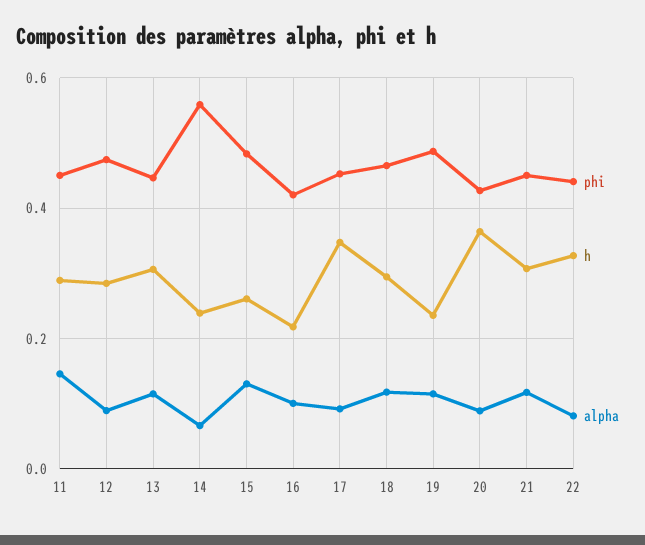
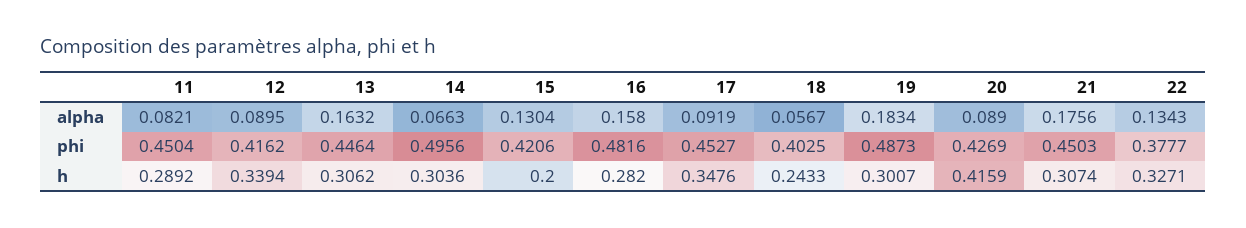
alpha, 11: 0.14 -> 0.0821
phi, 12: 0.48 -> 0.4162
h, 12: 0.28 -> 0.3394
alpha, 13: 0.12 -> 0.1632
phi, 14: 0.56 -> 0.4956
h, 14: 0.24 -> 0.3036
phi, 15: 0.48 -> 0.4206
h, 15: 0.26 -> 0.2
phi, 16: 0.42 -> 0.4816
h, 16: 0.22 -> 0.282
alpha, 16: 0.1 -> 0.158
phi, 18: 0.46 -> 0.4025
h, 18: 0.3 -> 0.2433
alpha, 18: 0.12 -> 0.0567
h, 19: 0.24 -> 0.3007
alpha, 19: 0.12 -> 0.1834
h, 20: 0.36 -> 0.4159
alpha, 21: 0.12 -> 0.1756
phi, 22: 0.44 -> 0.3777
alpha, 22: 0.08 -> 0.1343

